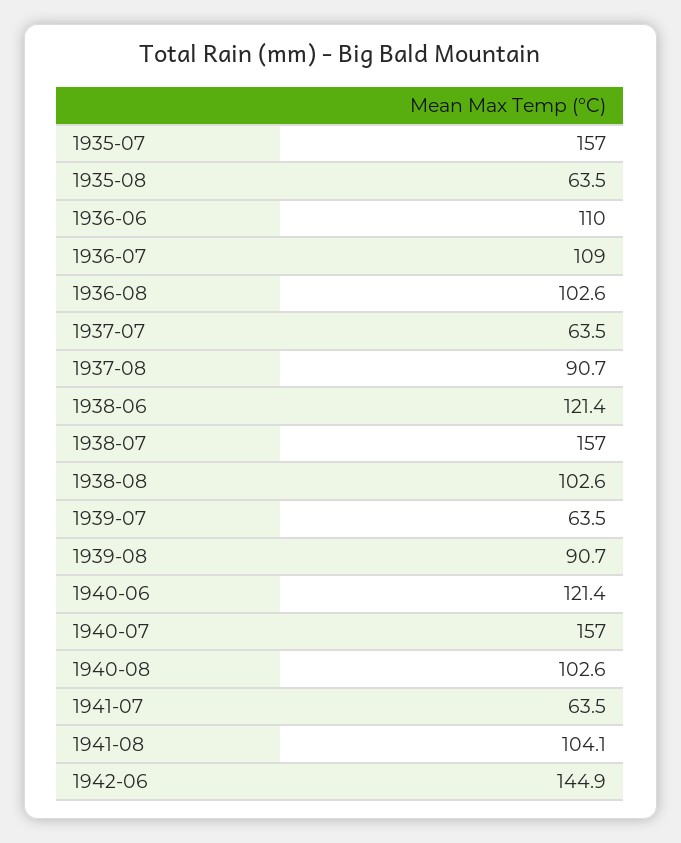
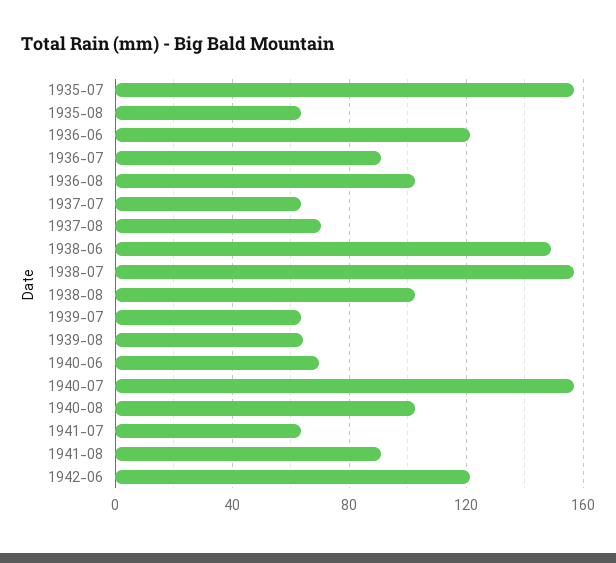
1936-06: 110 -> 120
1936-07: 109 -> 90
1937-08: 90.7 -> 70
1938-06: 121.4 -> 150
1939-08: 90.7 -> 65
1940-06: 121.4 -> 70
1941-08: 104.1 -> 90
1942-06: 144.9 -> 120

